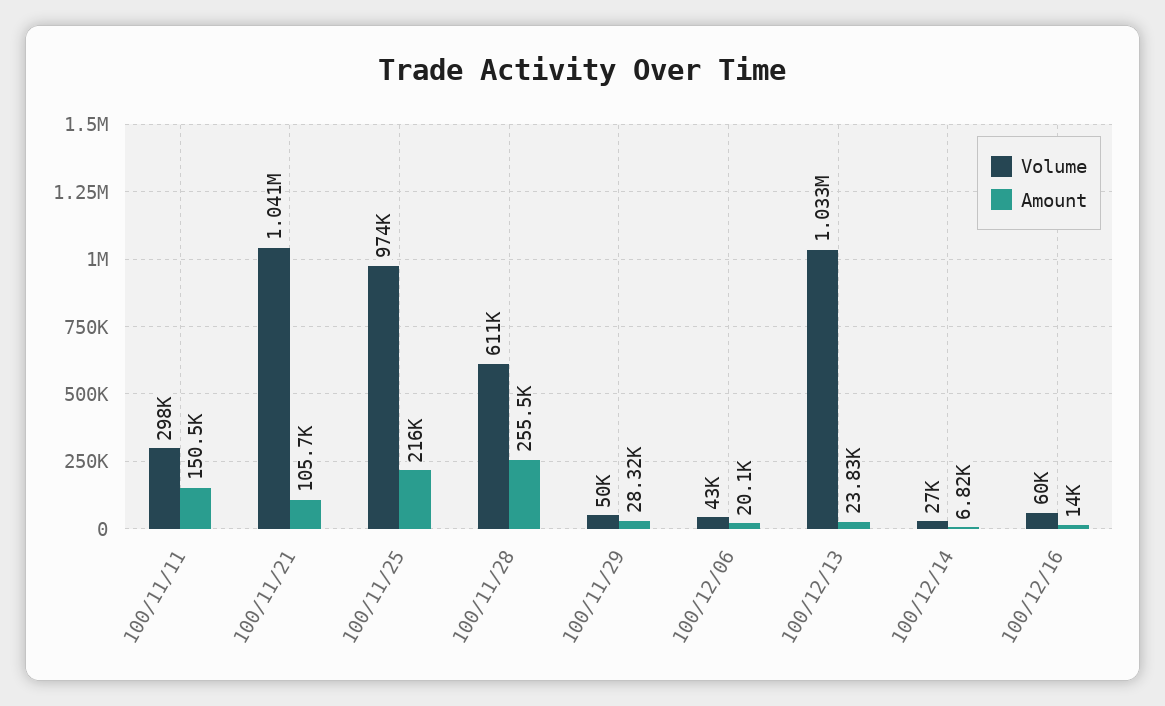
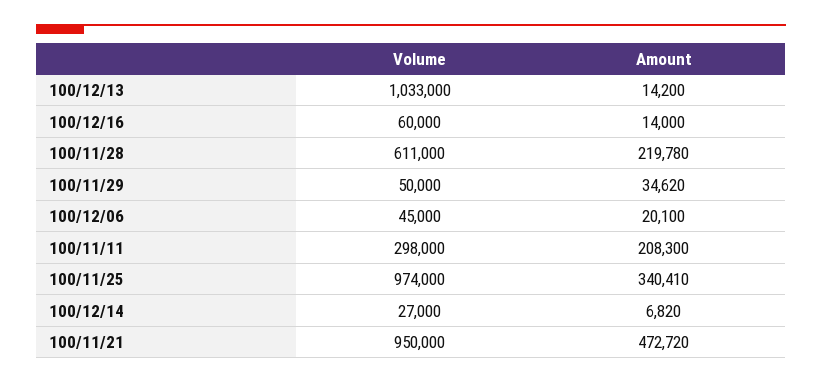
Amount, 100/11/11: 150500 -> 208300
Volume, 100/11/21: 1041000 -> 950000
Amount, 100/11/21: 105700 -> 472720
Amount, 100/11/25: 216000 -> 340410
Amount, 100/11/28: 255500 -> 219780
Amount, 100/11/29: 28320 -> 34620
Volume, 100/12/06: 43000 -> 45000
Amount, 100/12/13: 23830 -> 14200

